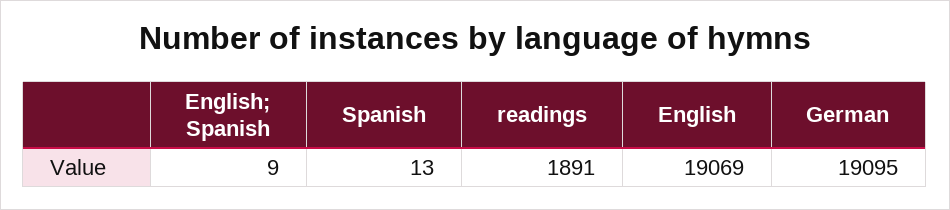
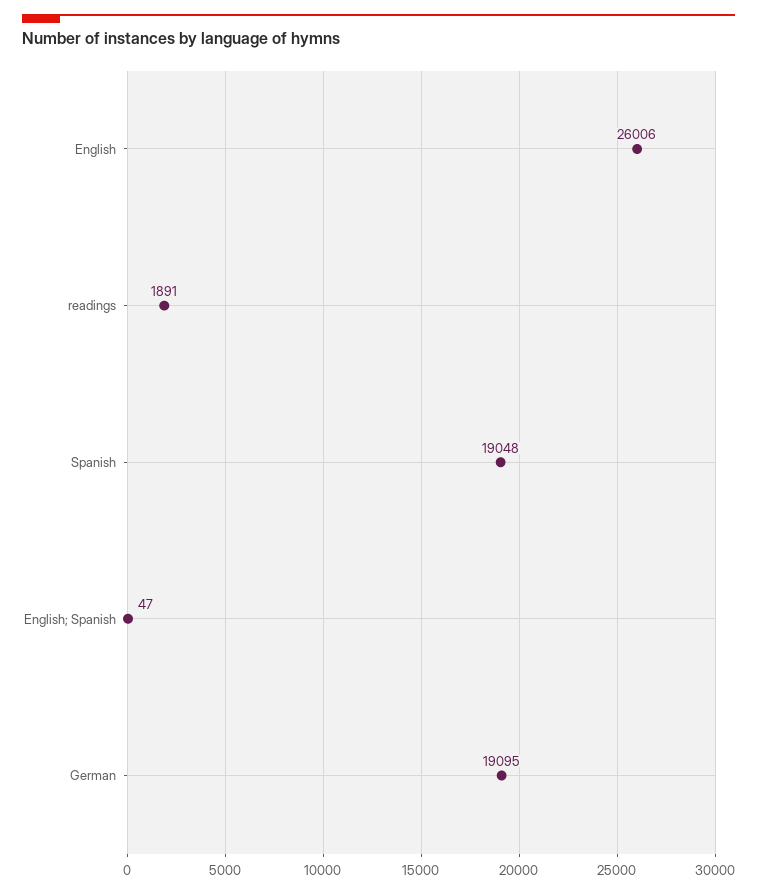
English; Spanish: 9 -> 47
Spanish: 13 -> 19048
English: 19069 -> 26006

